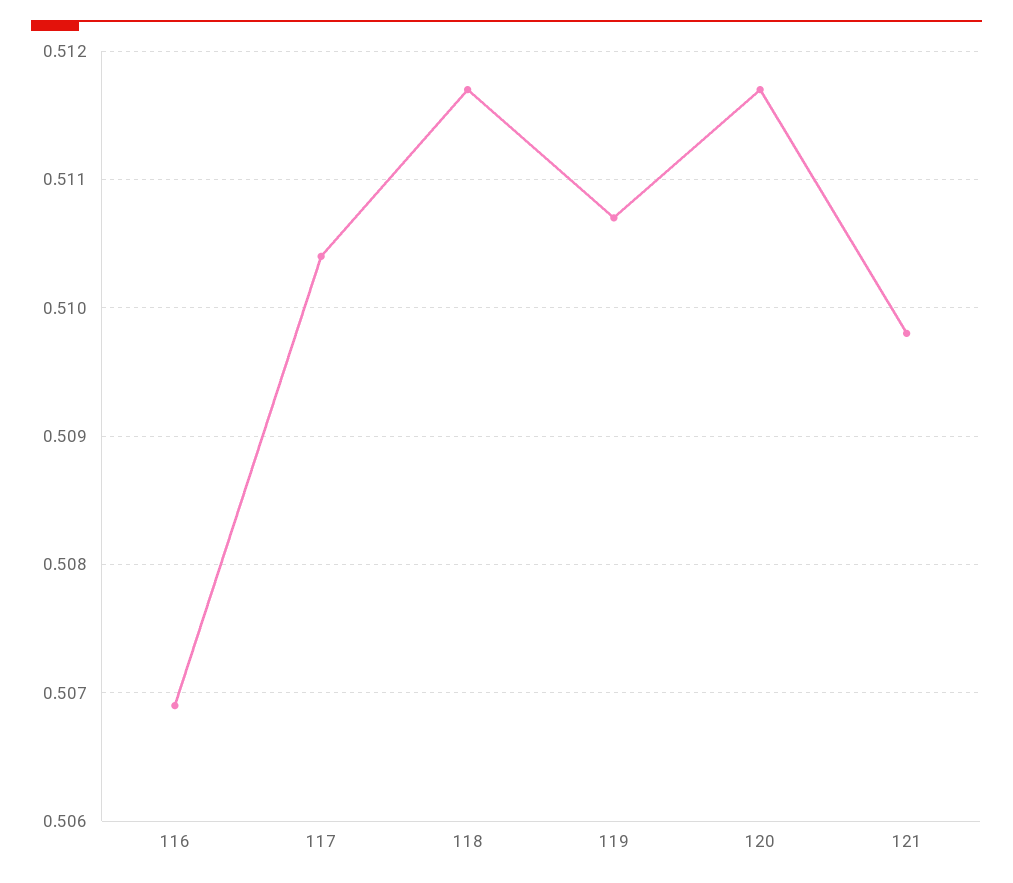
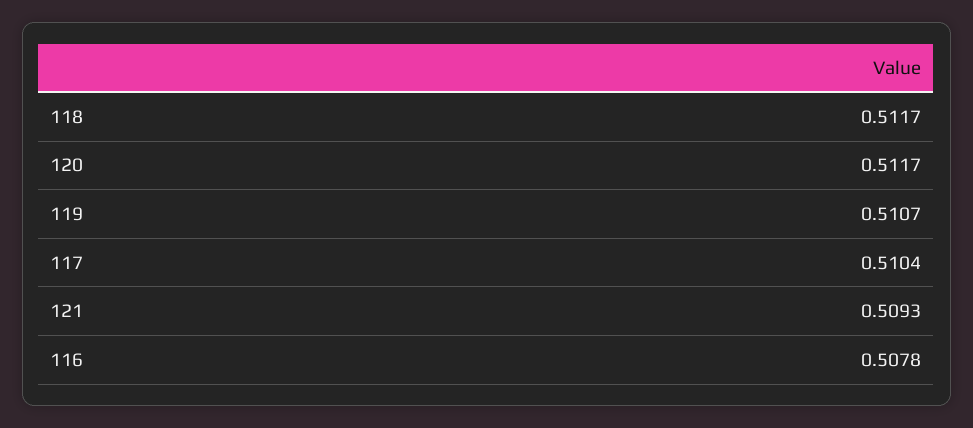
116: 0.5069 -> 0.5078
121: 0.5098 -> 0.5093

